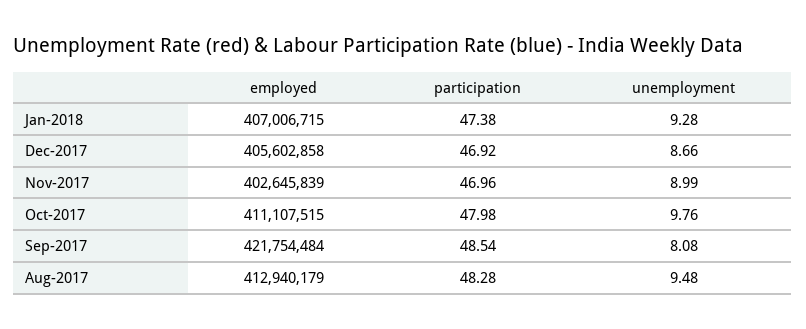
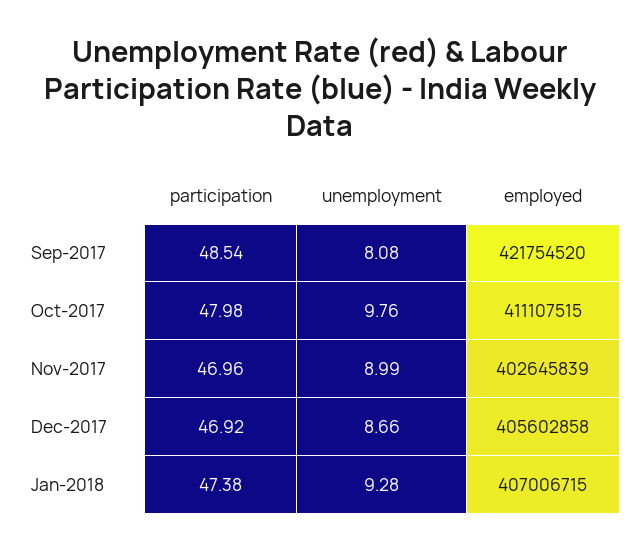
employed, Sep-2017: 421754484 -> 421754520
employed, Aug-2017: 412940179 -> none
participation, Aug-2017: 48.28 -> none
unemployment, Aug-2017: 9.48 -> none

